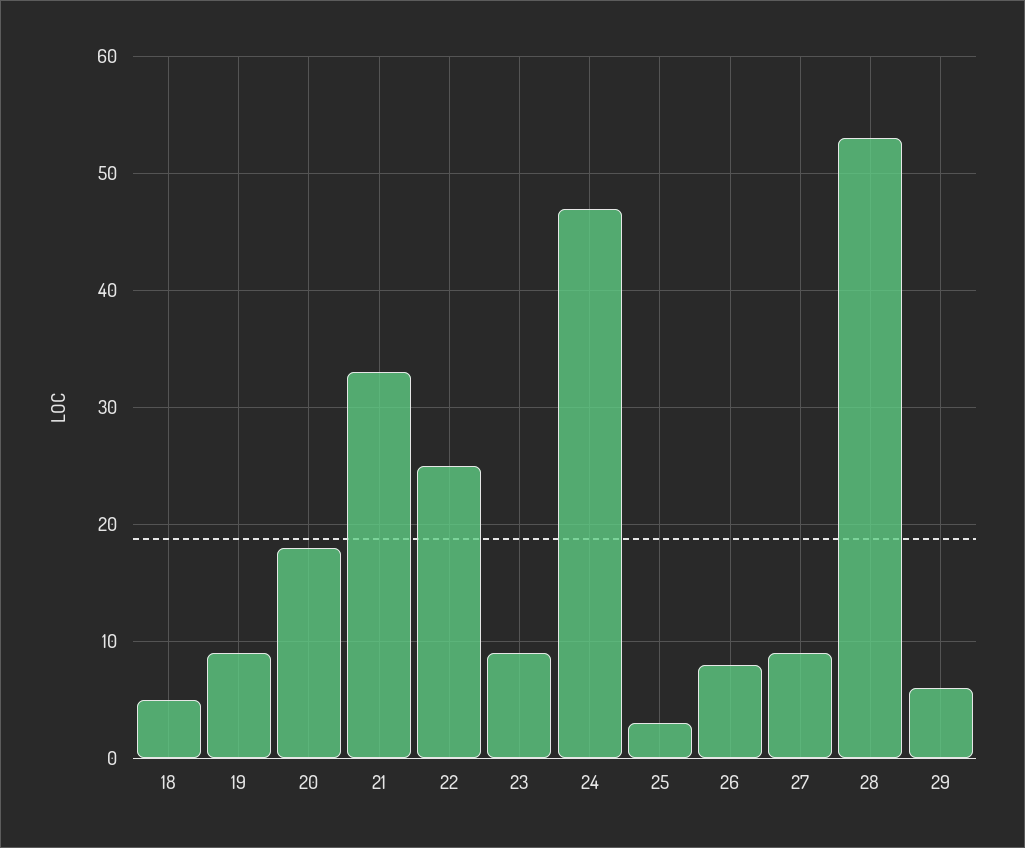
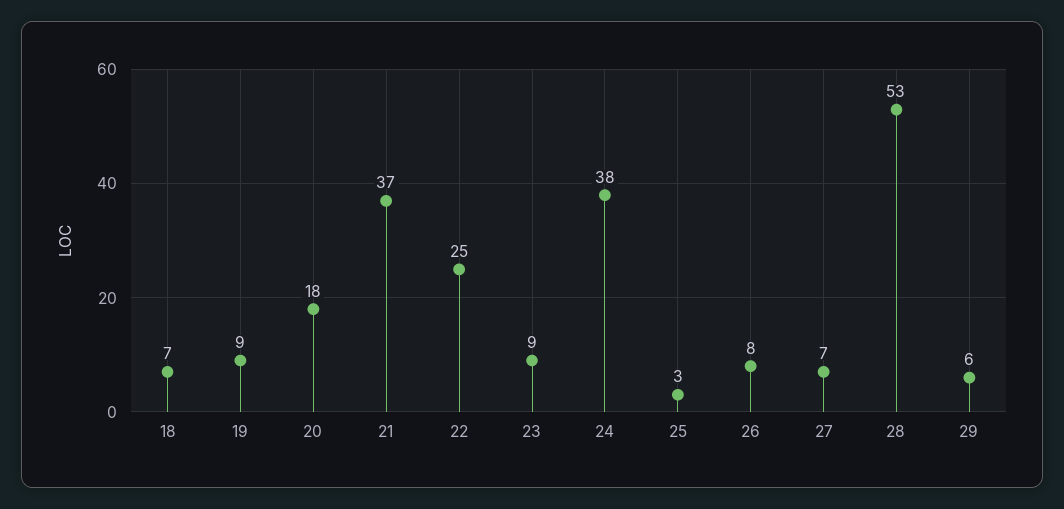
18: 5 -> 7
21: 33 -> 37
24: 47 -> 38
27: 9 -> 7

